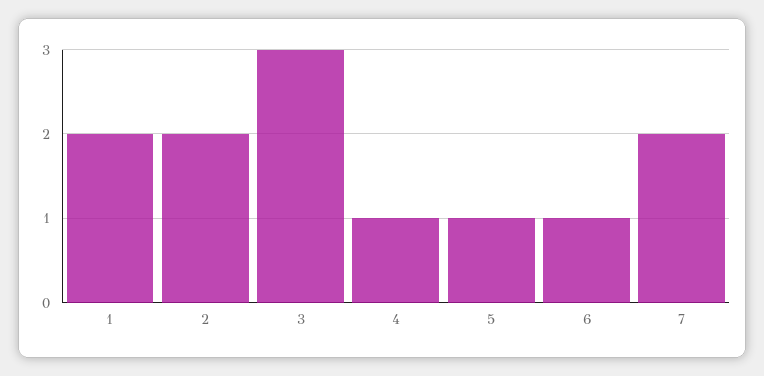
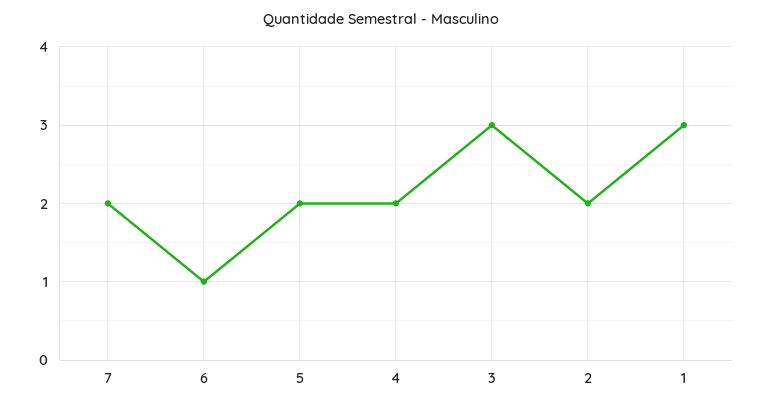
1: 2 -> 3
4: 1 -> 2
5: 1 -> 2

